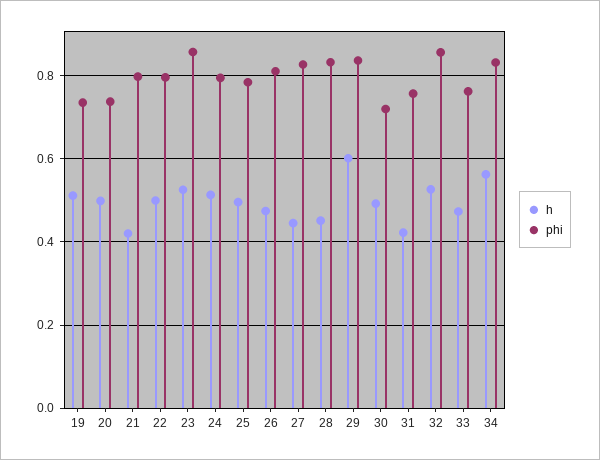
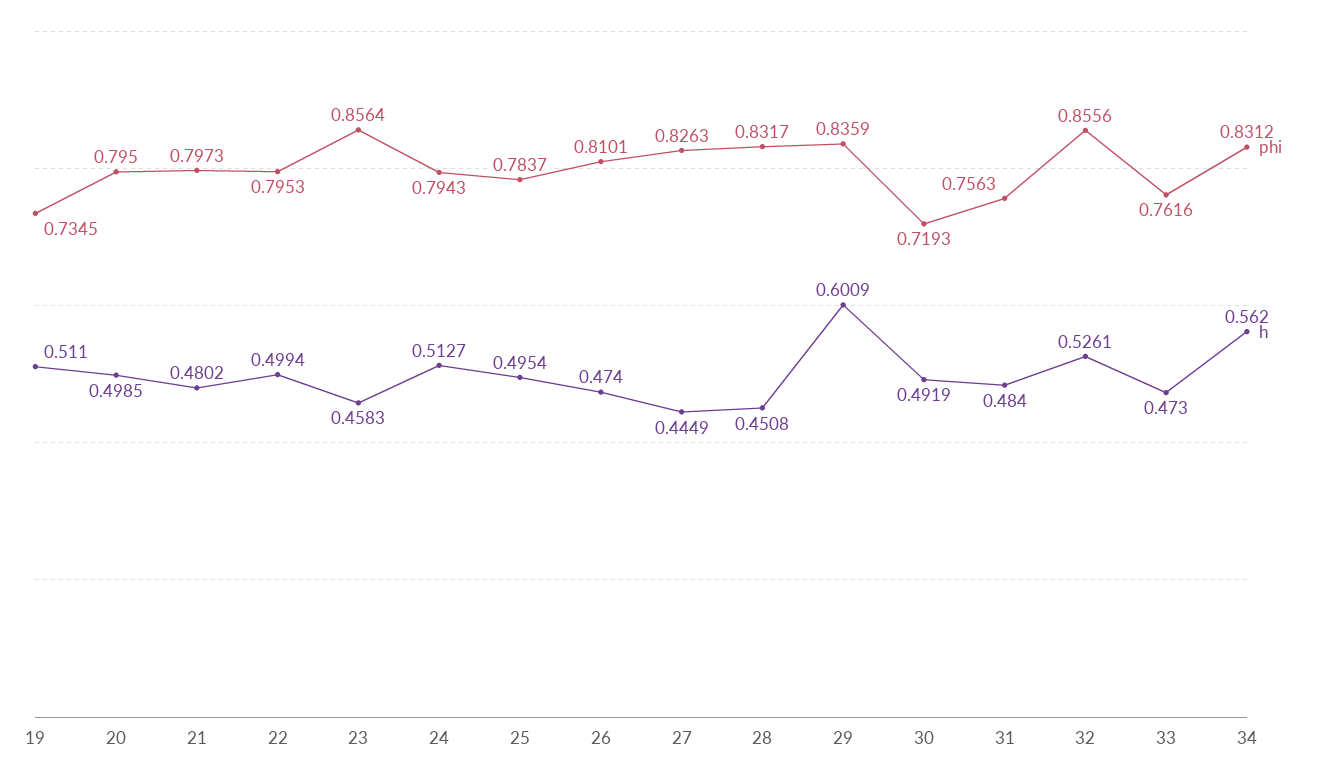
phi, 20: 0.74 -> 0.795
h, 21: 0.42 -> 0.4802
h, 23: 0.52 -> 0.4583
h, 31: 0.42 -> 0.484

